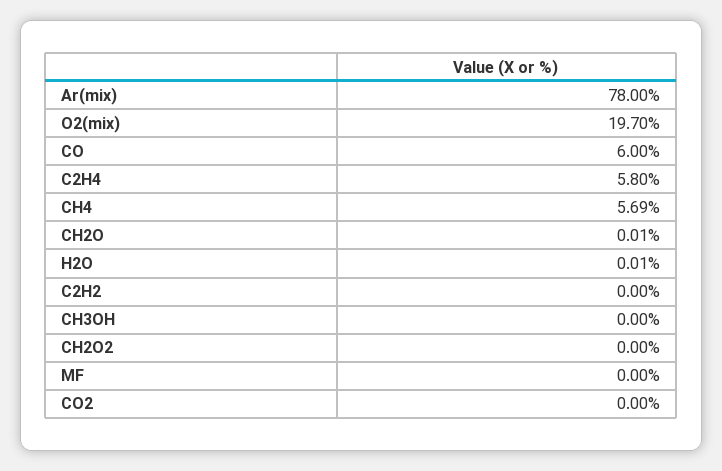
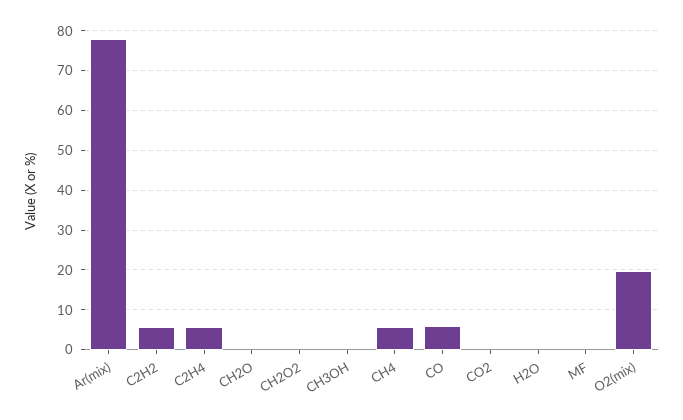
C2H2: 0 -> 6

